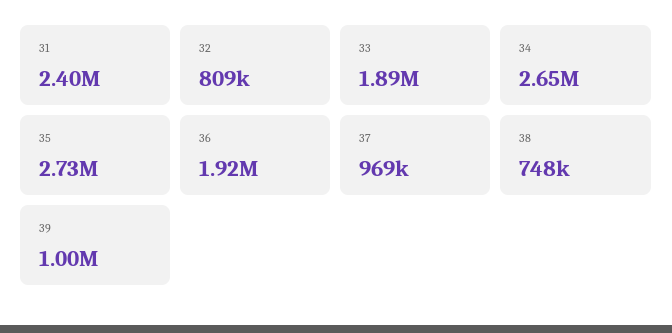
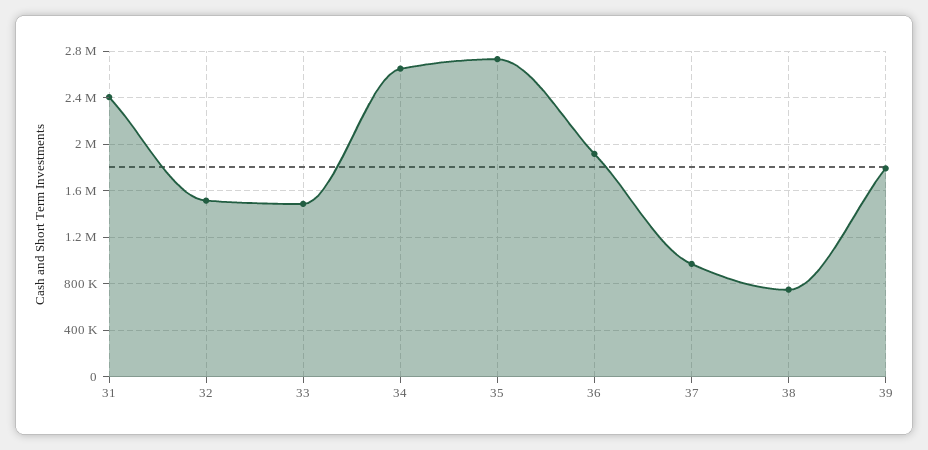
32: 809000 -> 1500000
33: 1890000 -> 1500000
39: 1000000 -> 1800000

